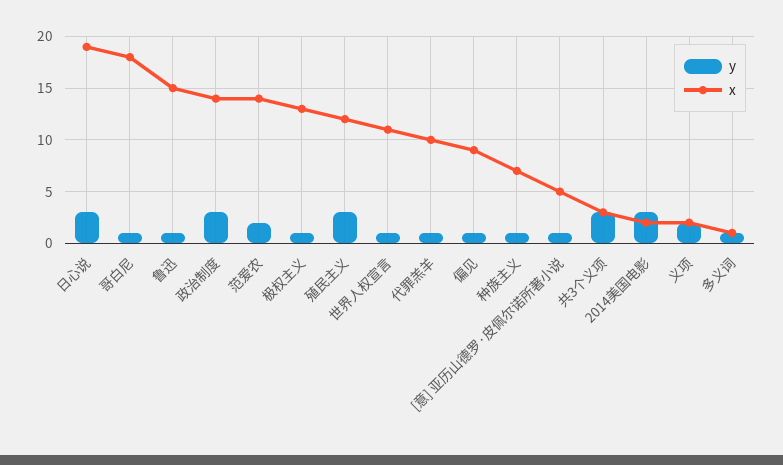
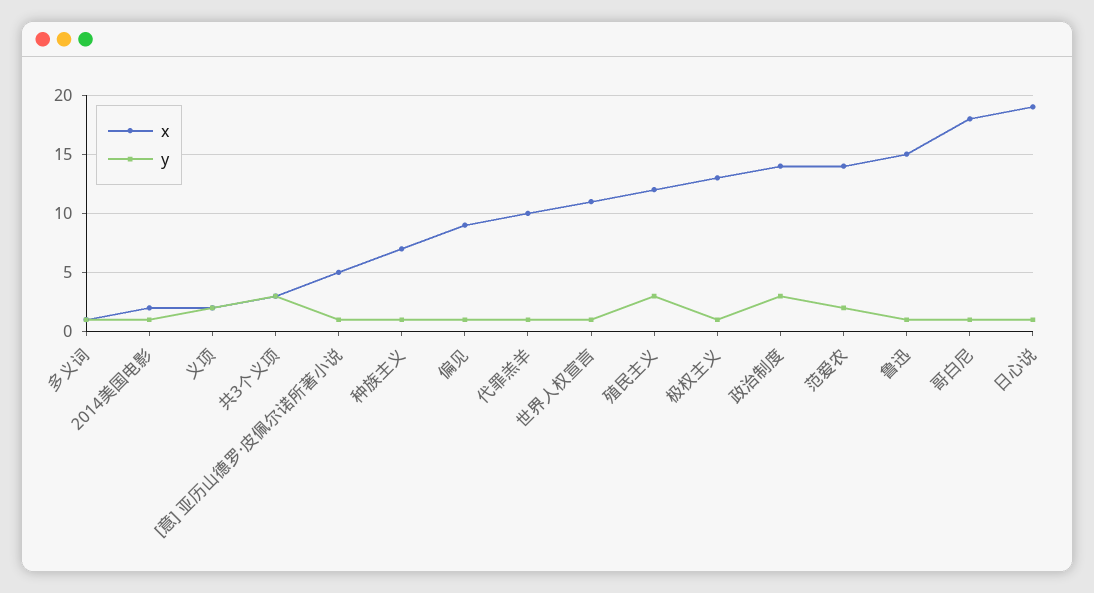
y, 日心说: 3 -> 1
y, 2014美国电影: 3 -> 1

